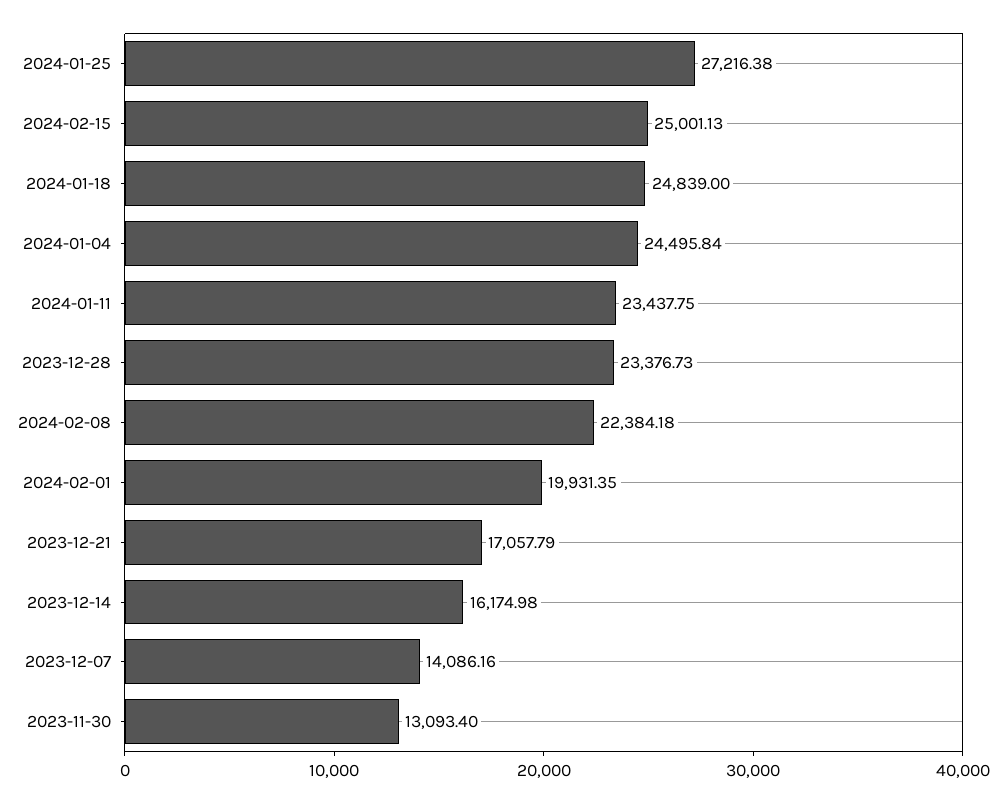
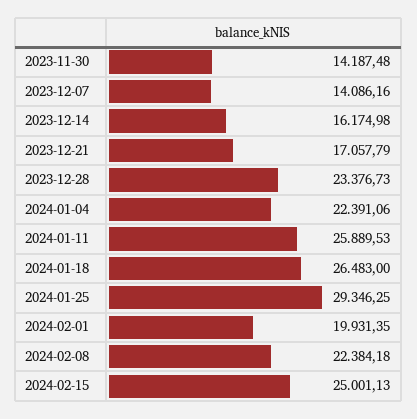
2024-01-25: 27216.38 -> 29346.25
2024-01-18: 24839 -> 26483
2024-01-04: 24495.84 -> 22391.06
2024-01-11: 23437.75 -> 25889.53
2023-11-30: 13093.4 -> 14187.48

